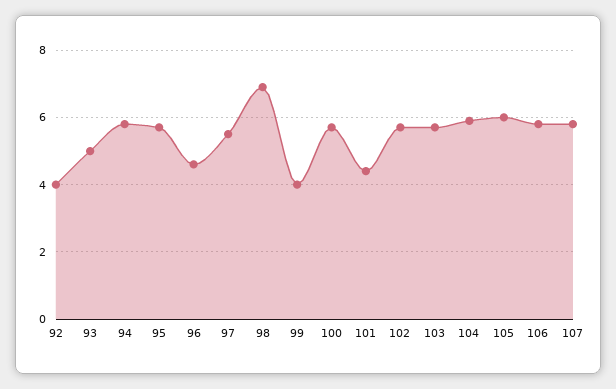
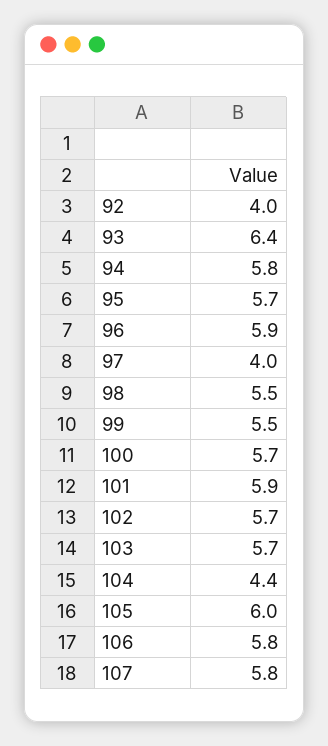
93: 5 -> 6.4
96: 4.5 -> 5.9
97: 5.5 -> 4
98: 7 -> 5.5
99: 4 -> 5.5
101: 4.5 -> 5.9
104: 6 -> 4.4

